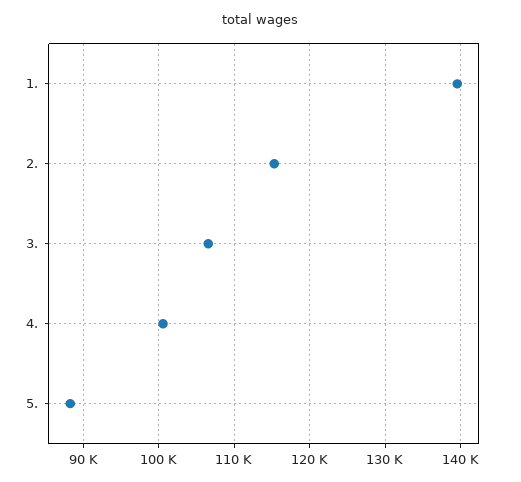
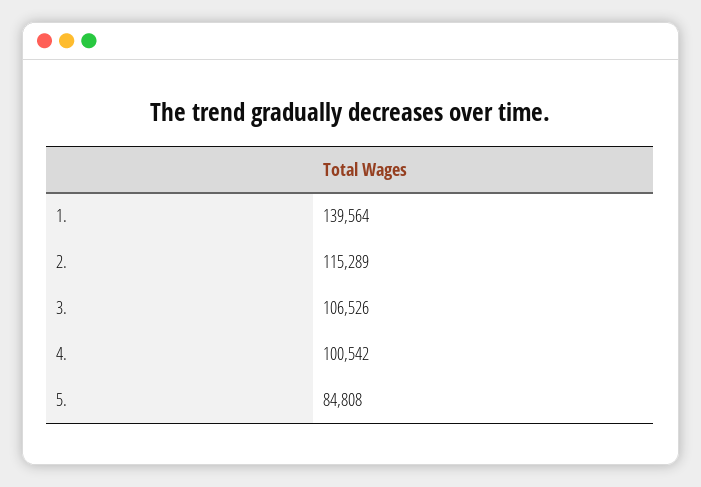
5.: 88000 -> 84808

